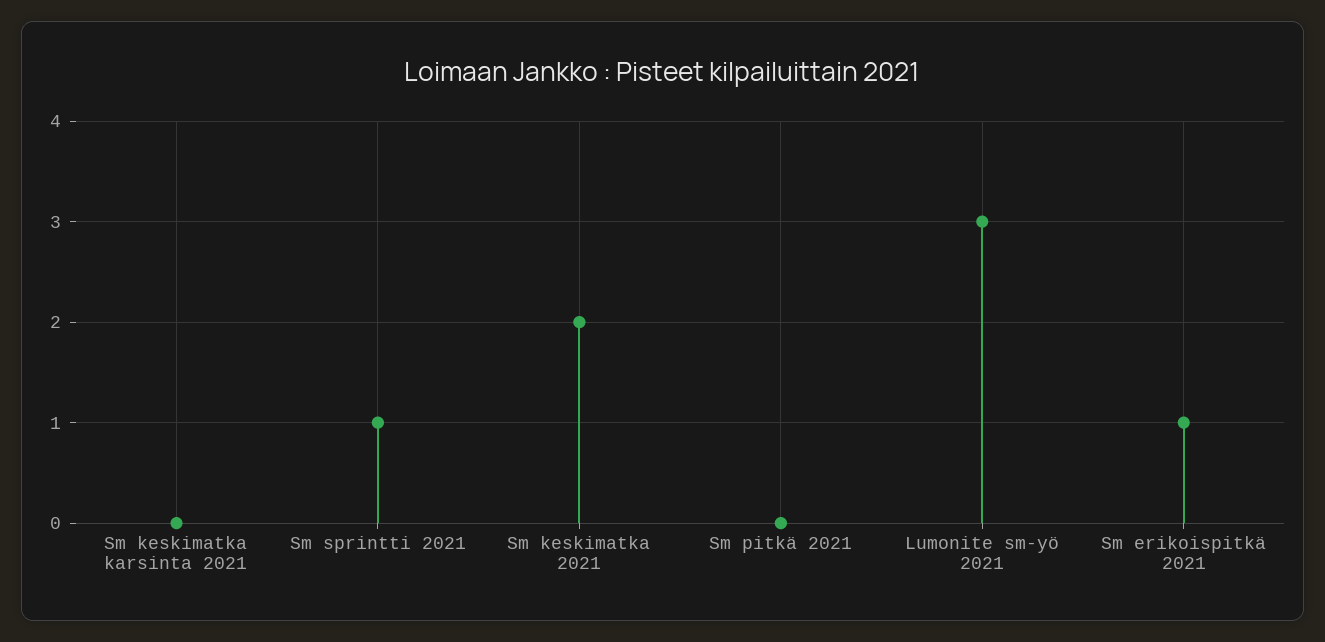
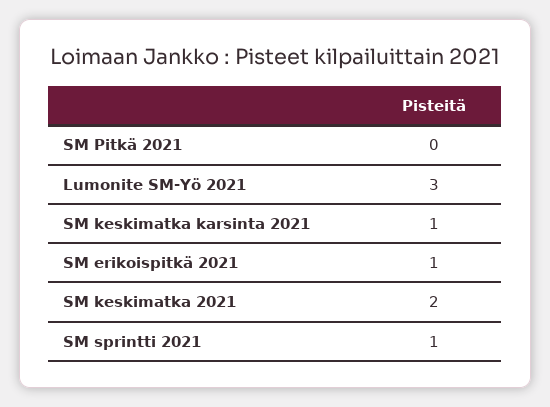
Sm keskimatka karsinta 2021: 0 -> 1

